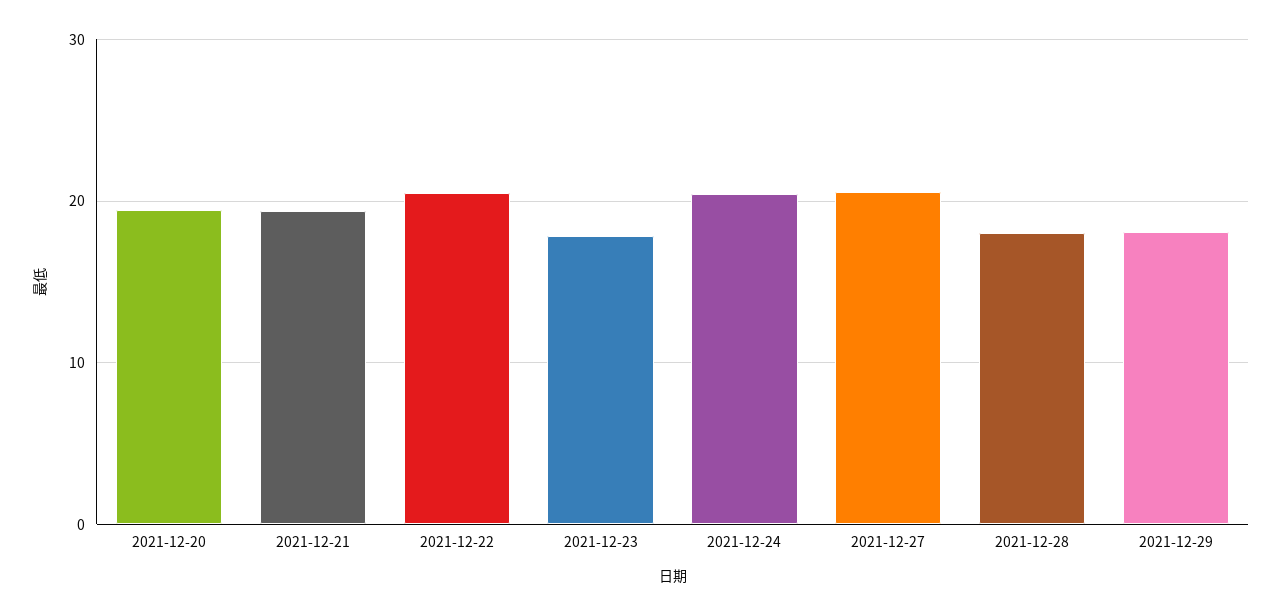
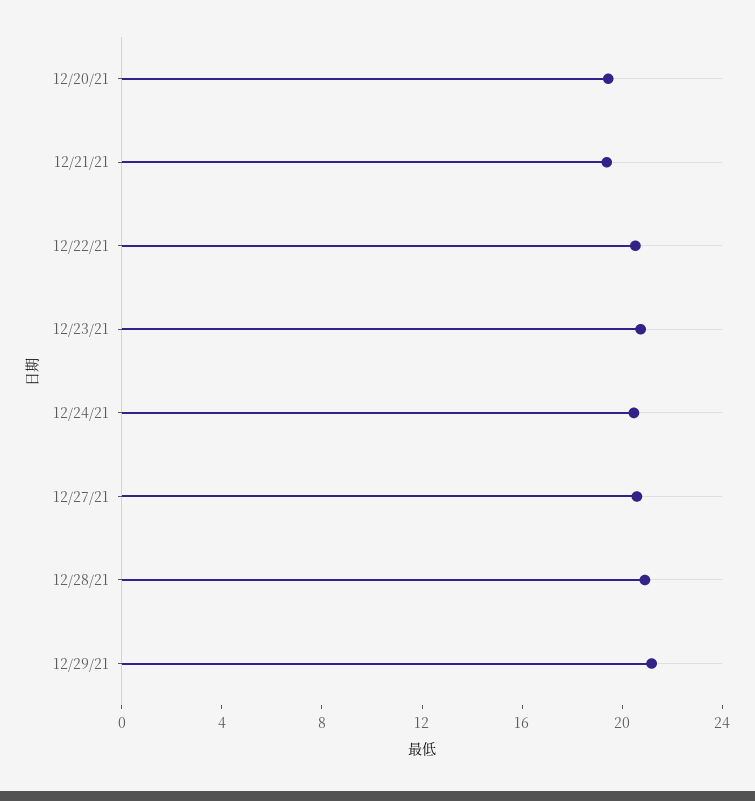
2021-12-23: 18 -> 21
2021-12-28: 18 -> 21
2021-12-29: 18 -> 21

